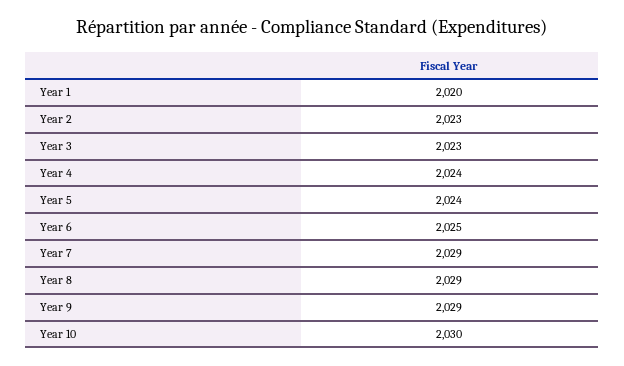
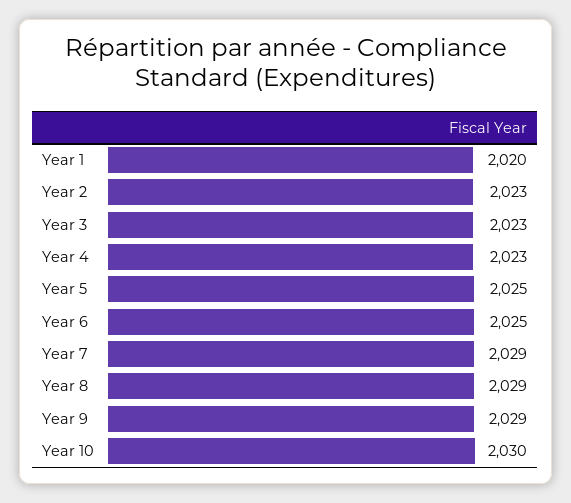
Year 4: 2024 -> 2023
Year 5: 2024 -> 2025

